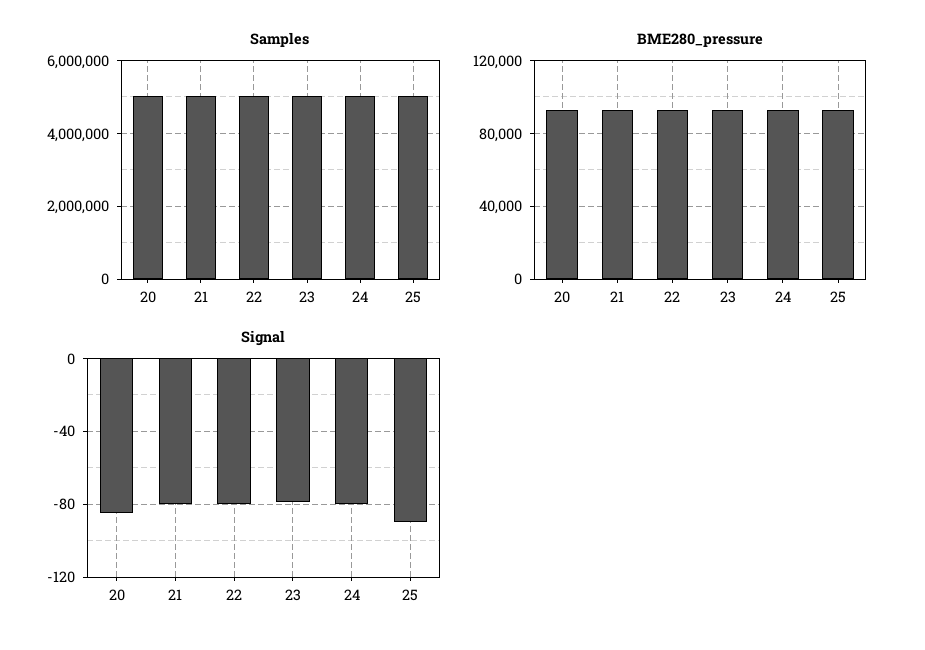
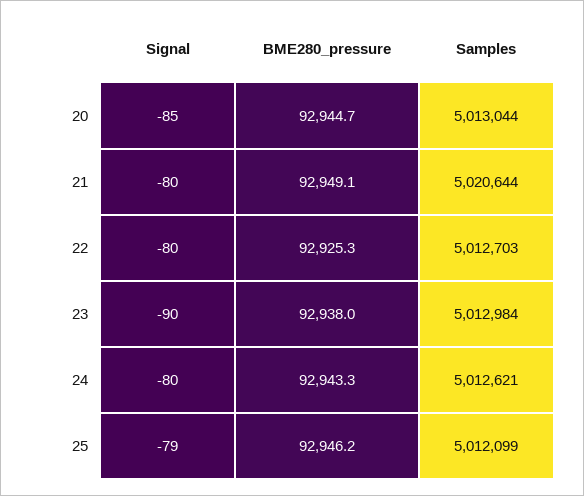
Signal, 23: -80 -> -90
Signal, 25: -90 -> -79

